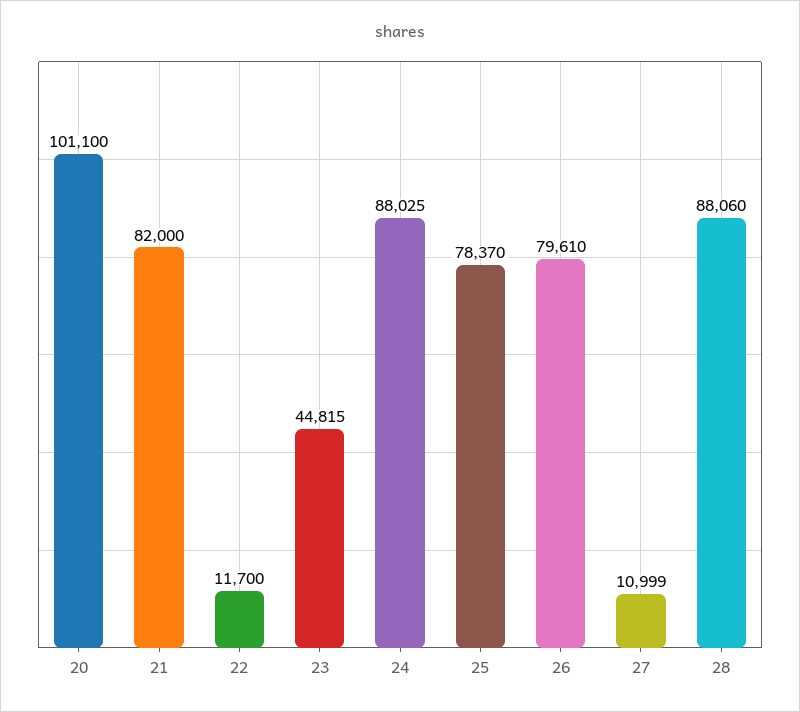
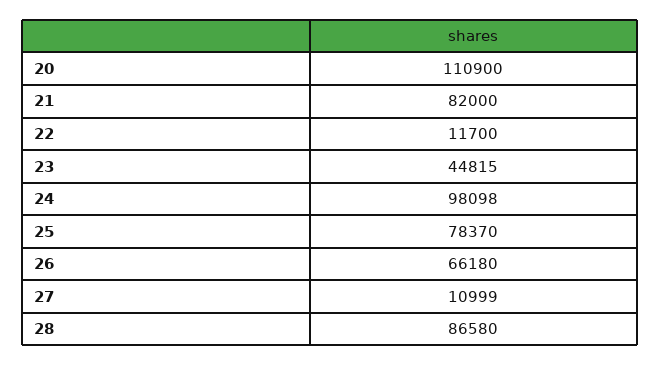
20: 101100 -> 110900
24: 88025 -> 98098
26: 79610 -> 66180
28: 88060 -> 86580

